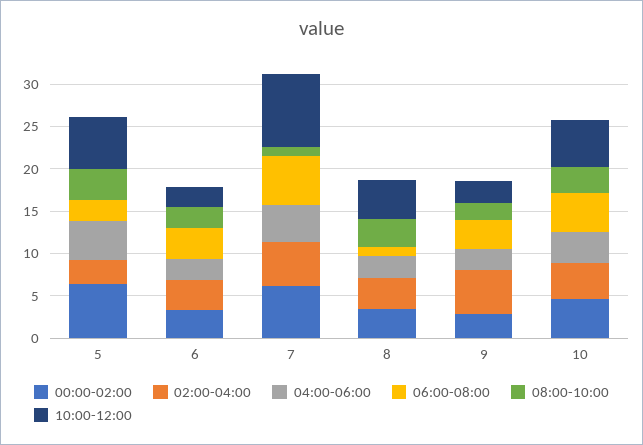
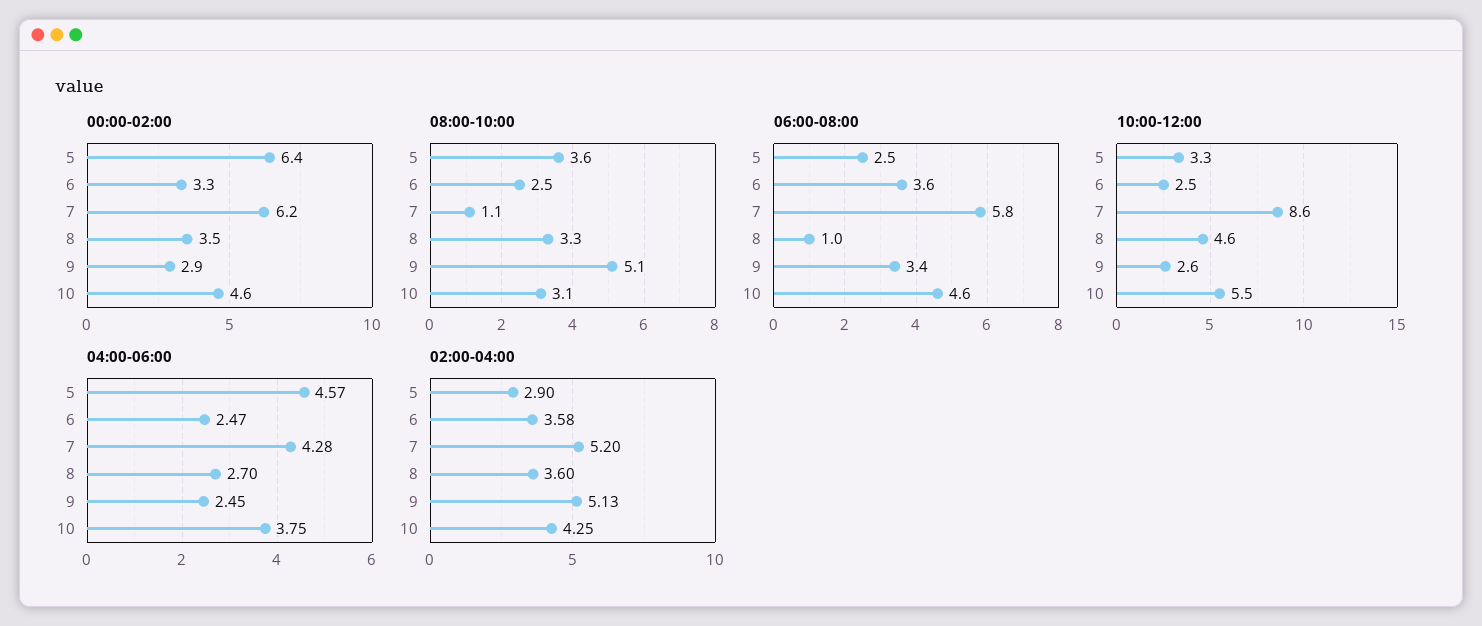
10:00-12:00, 5: 6 -> 3.3
08:00-10:00, 9: 2 -> 5.1

